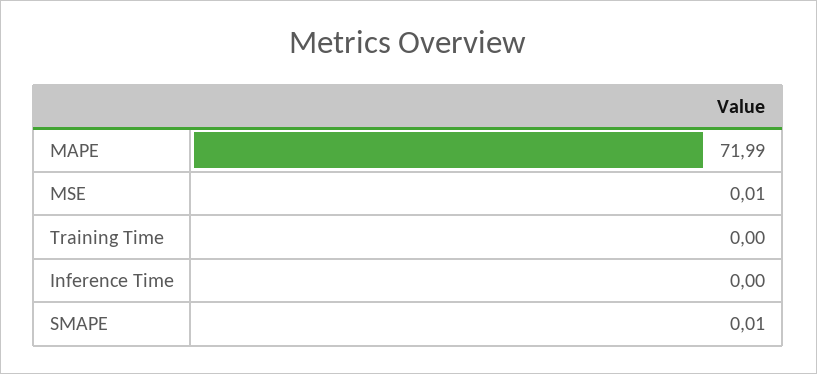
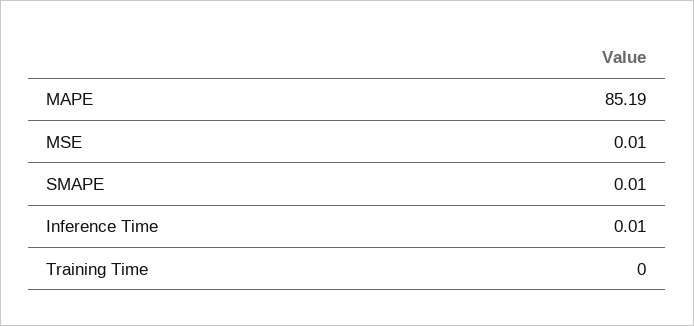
MAPE: 71.99 -> 85.19
Inference Time: 0 -> 0.01

